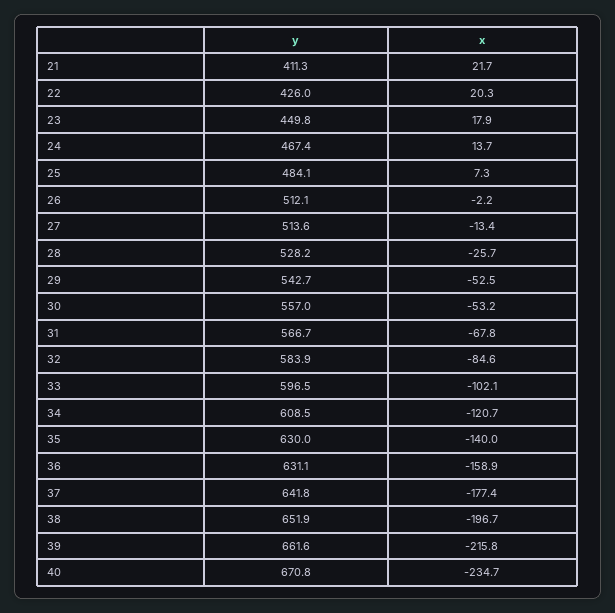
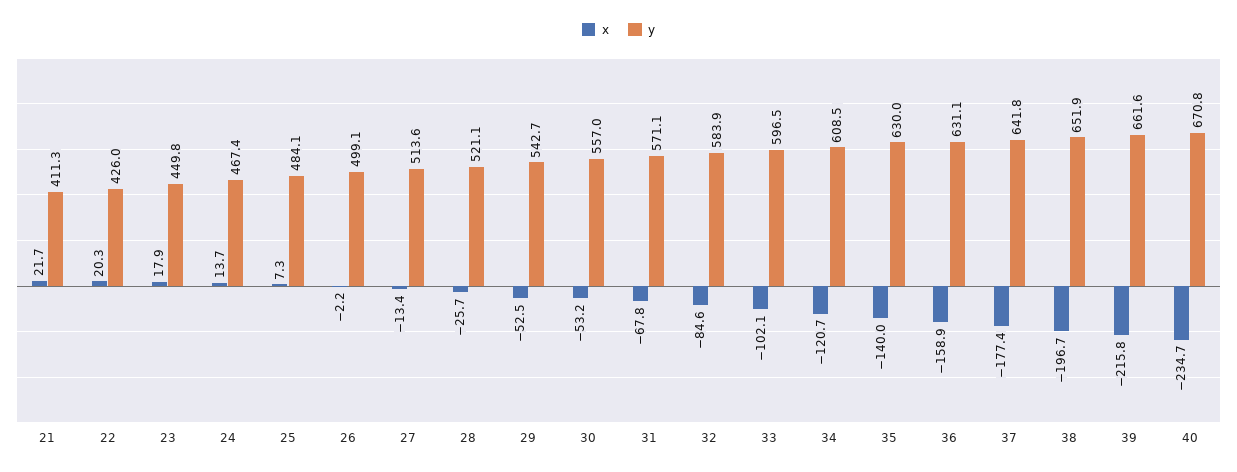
y, 26: 512.1 -> 499.1
y, 28: 528.2 -> 521.1
y, 31: 566.7 -> 571.1

